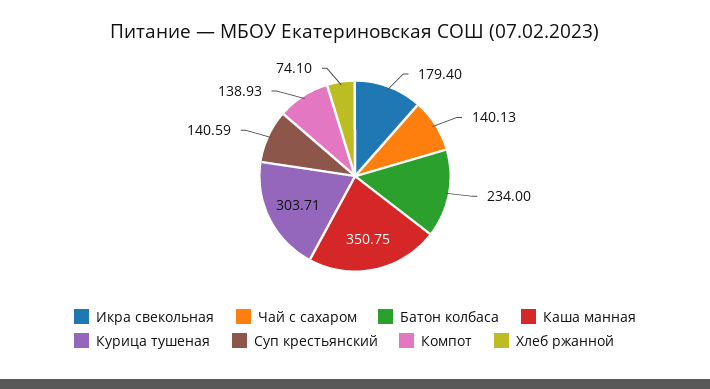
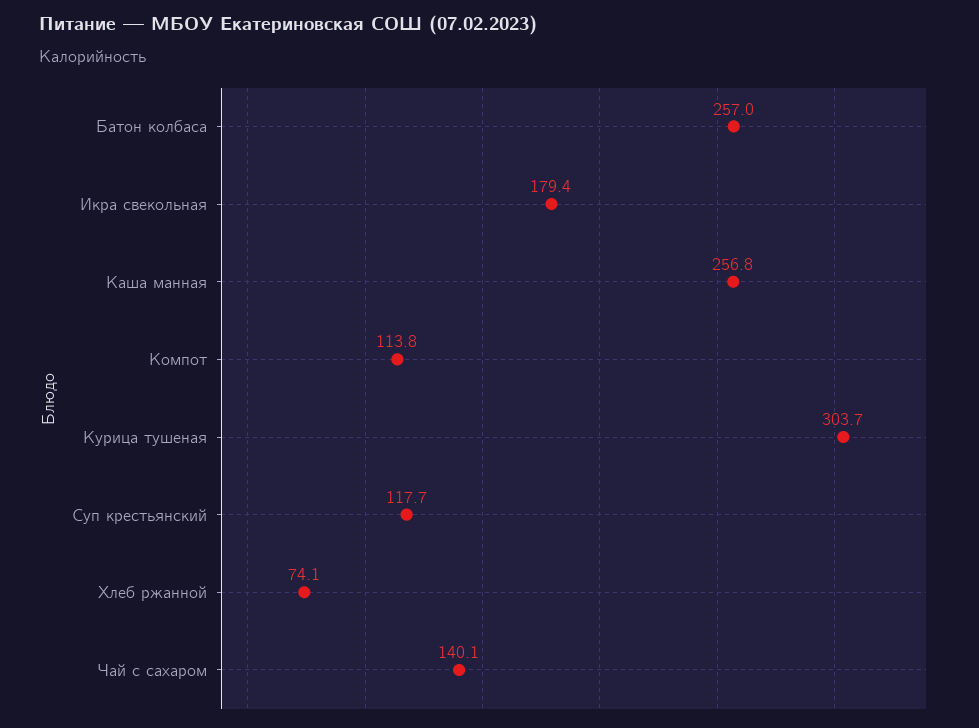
Батон колбаса: 234 -> 257
Каша манная: 350.75 -> 256.8
Суп крестьянский: 140.59 -> 117.7
Компот: 138.93 -> 113.8

